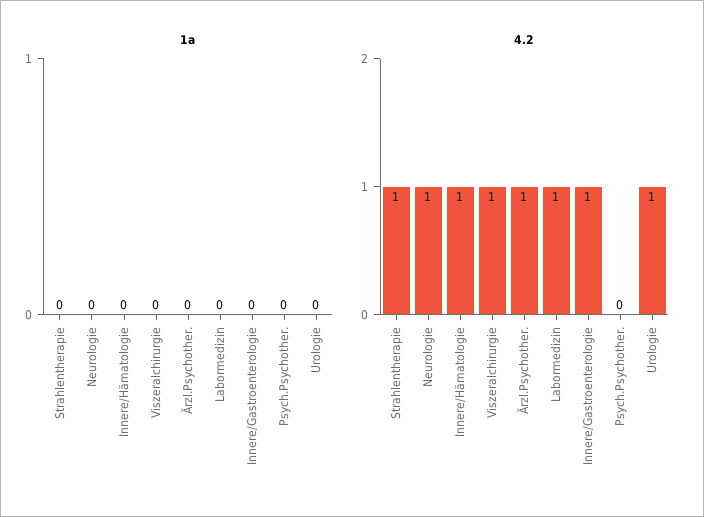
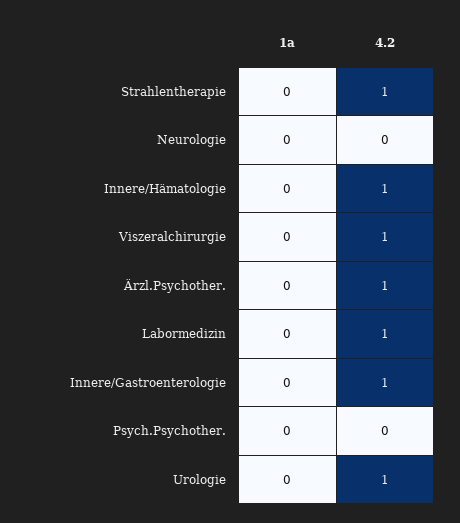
4.2, Neurologie: 1 -> 0

